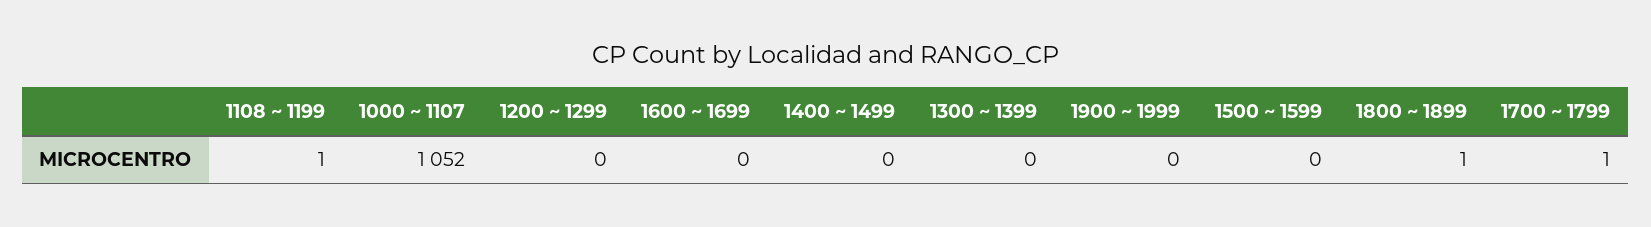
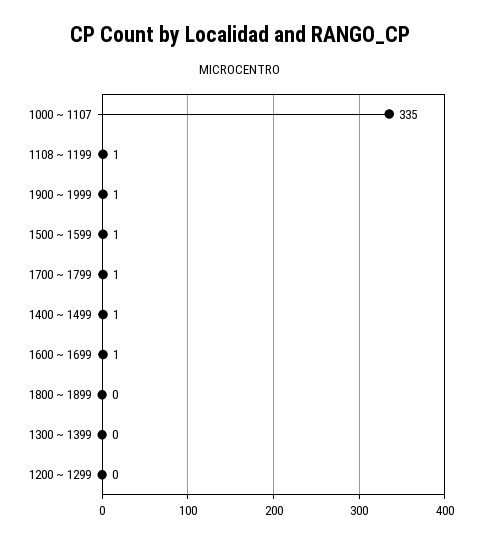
1000 ~ 1107: 1052 -> 335
1600 ~ 1699: 0 -> 1
1400 ~ 1499: 0 -> 1
1900 ~ 1999: 0 -> 1
1500 ~ 1599: 0 -> 1
1800 ~ 1899: 1 -> 0

